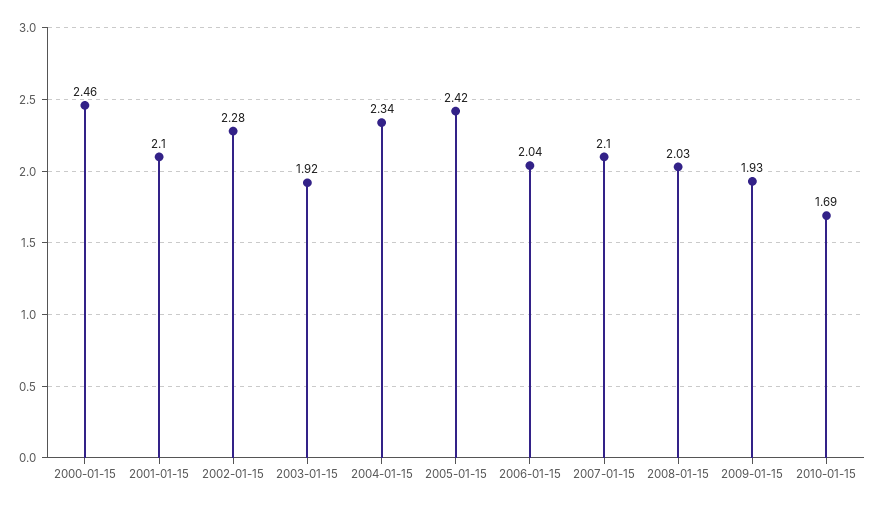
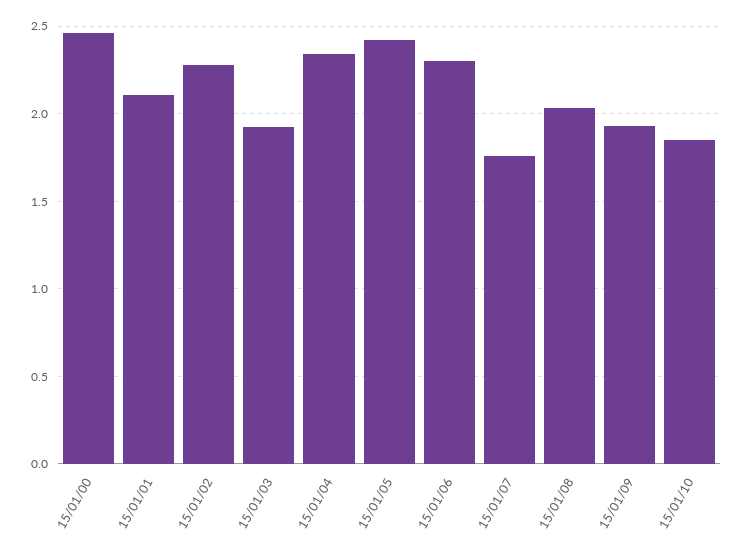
2006-01-15: 2.04 -> 2.3
2007-01-15: 2.1 -> 1.75
2010-01-15: 1.69 -> 1.85

